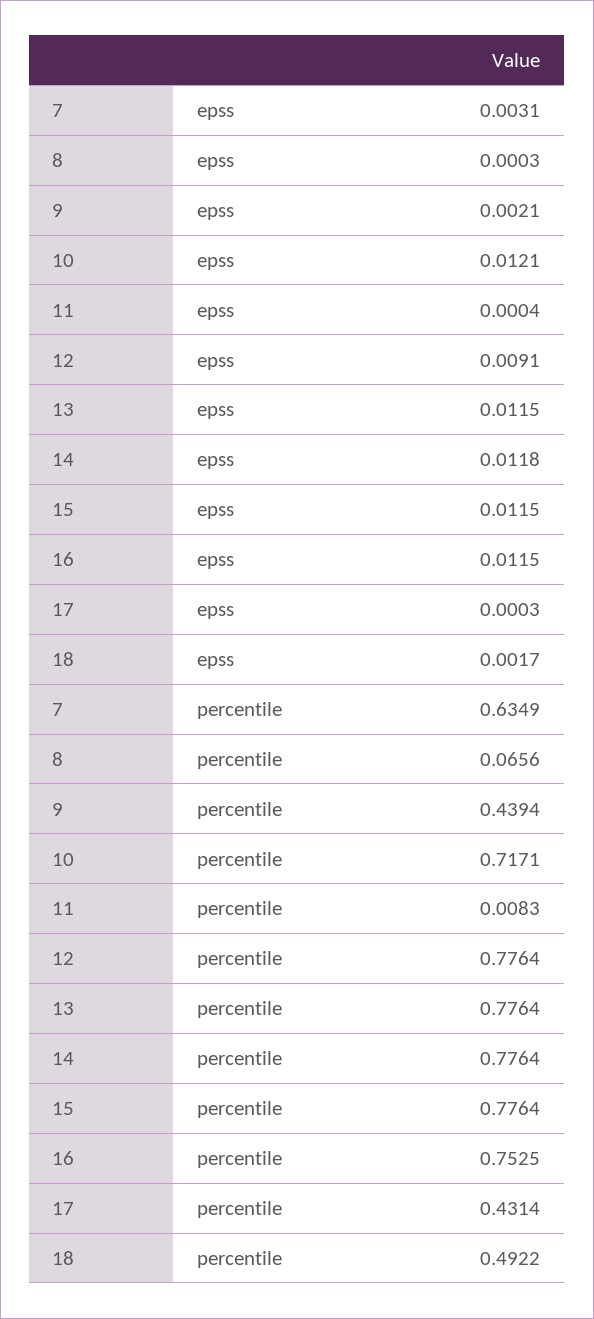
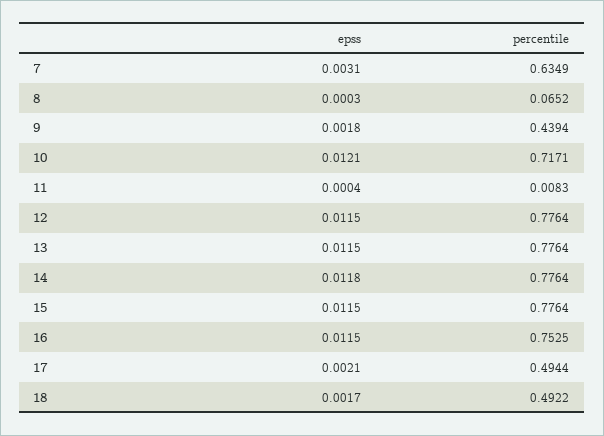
9, epss: 0.0021 -> 0.0018
12, epss: 0.0091 -> 0.0115
17, epss: 0.0003 -> 0.0021
8, percentile: 0.0656 -> 0.0652
17, percentile: 0.4314 -> 0.4944

